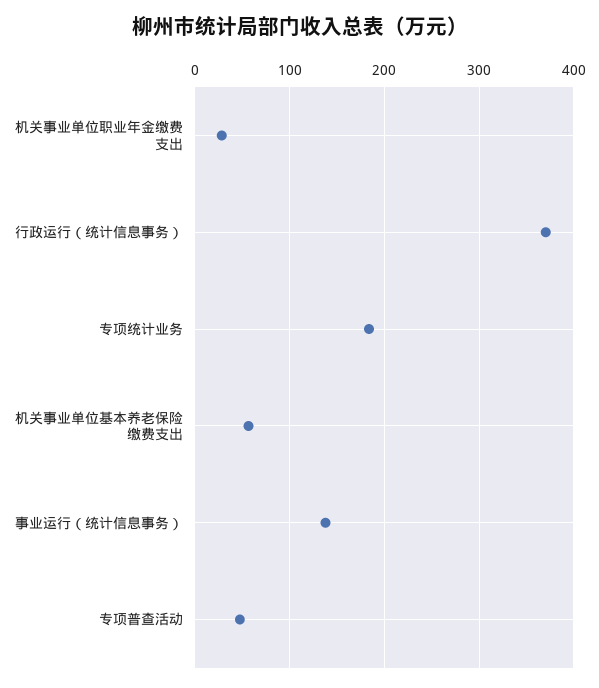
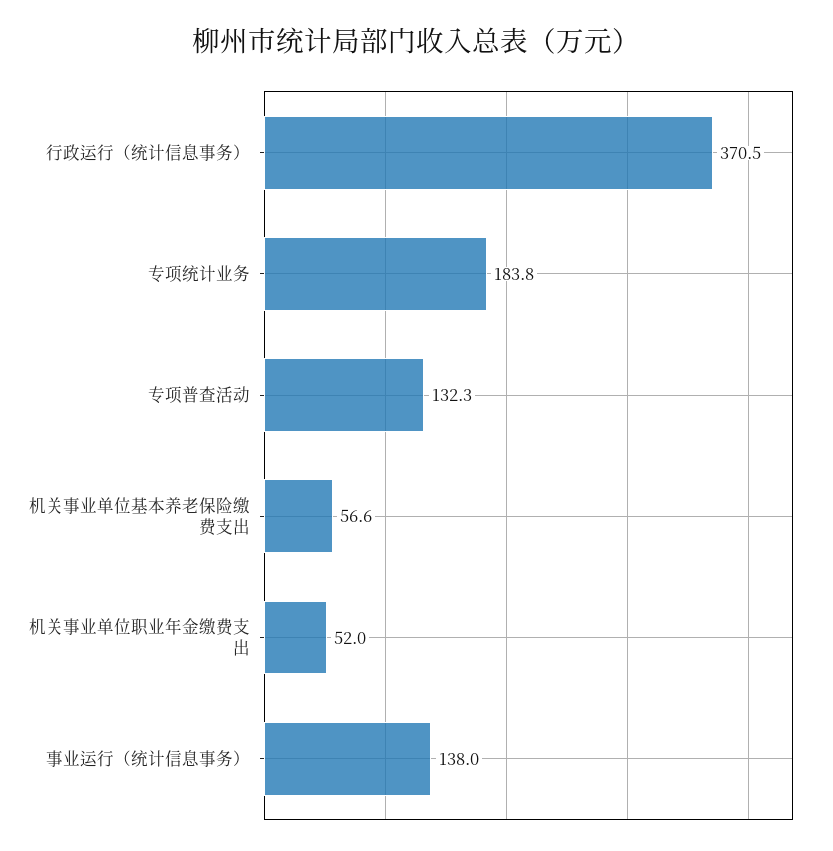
机关事业单位职业年金缴费支出: 30 -> 52
专项普查活动: 50 -> 132.3

